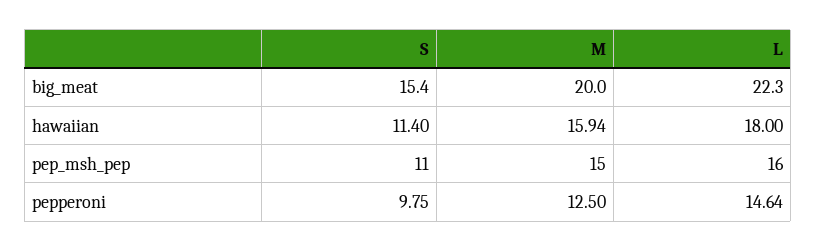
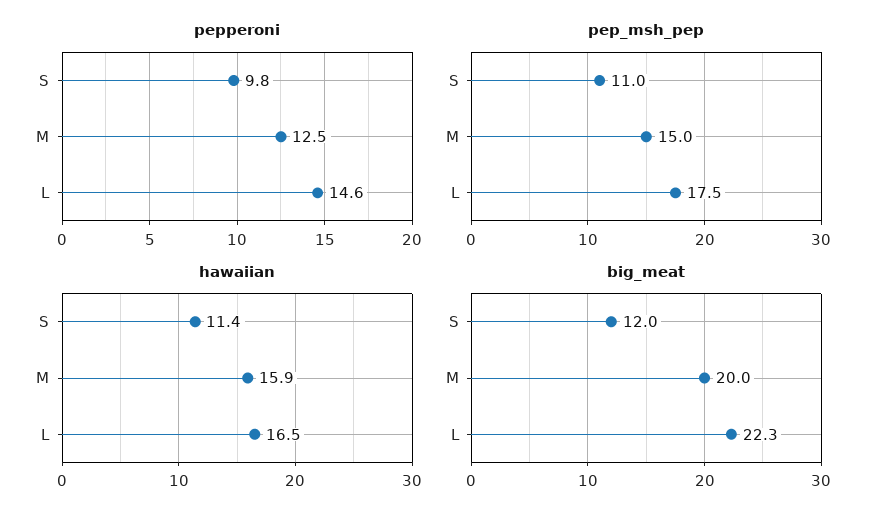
big_meat, S: 15.4 -> 12
hawaiian, L: 18 -> 16.5
pep_msh_pep, L: 16 -> 17.5

